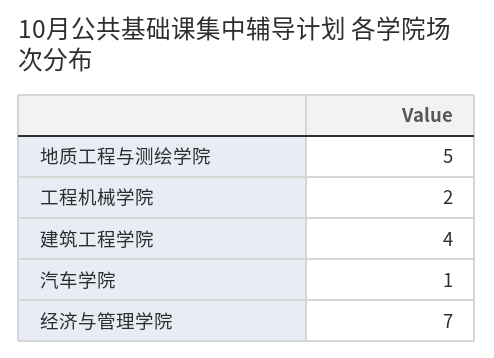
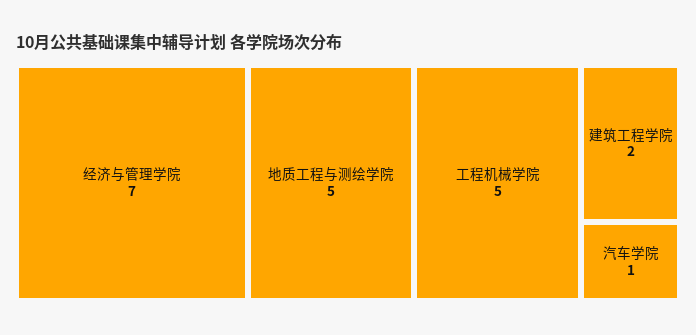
工程机械学院: 2 -> 5
建筑工程学院: 4 -> 2

